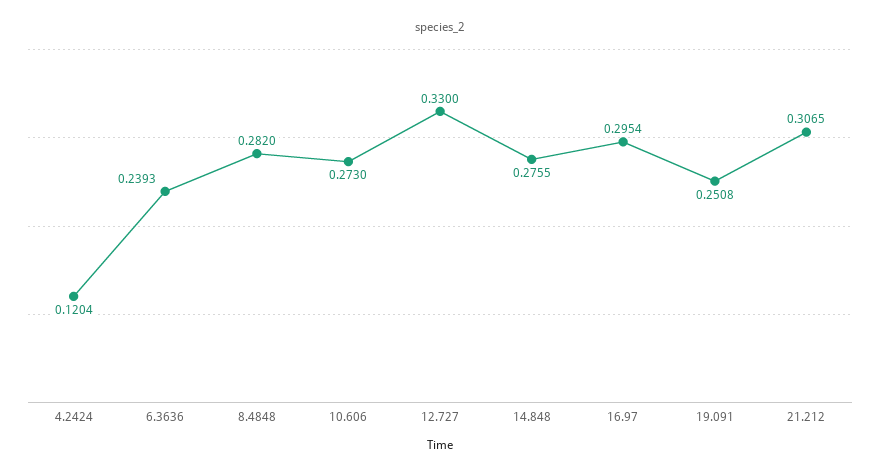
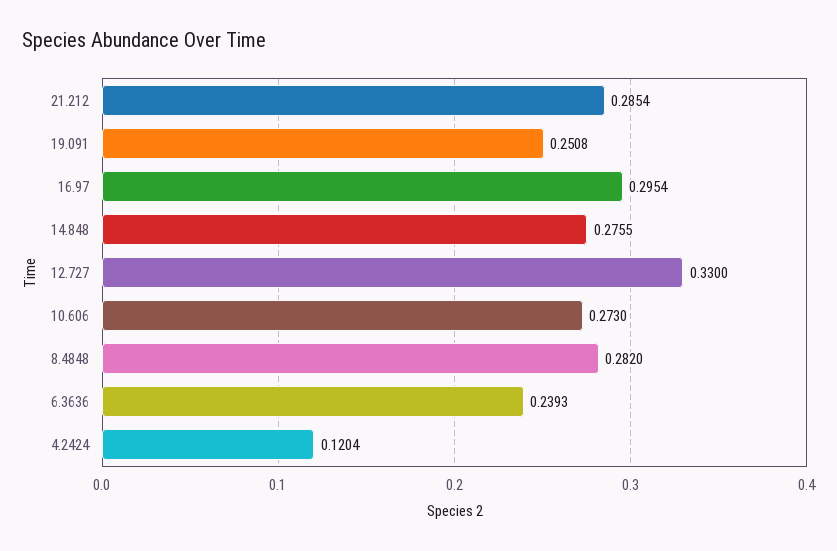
21.212: 0.3065 -> 0.2854

